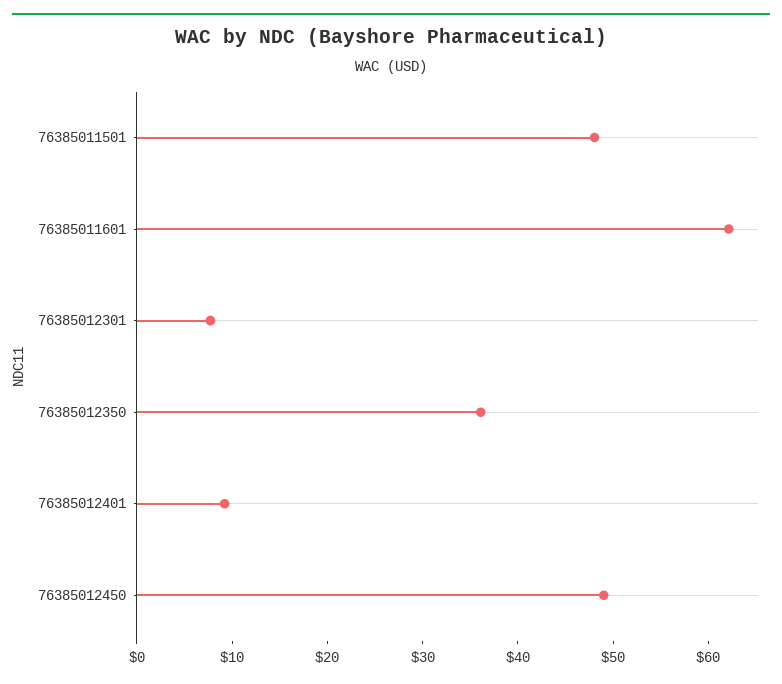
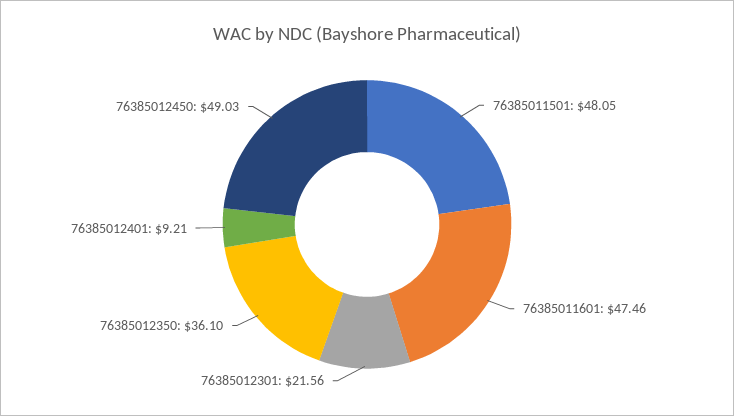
76385011601: 62 -> 47.46
76385012301: 8 -> 21.56

